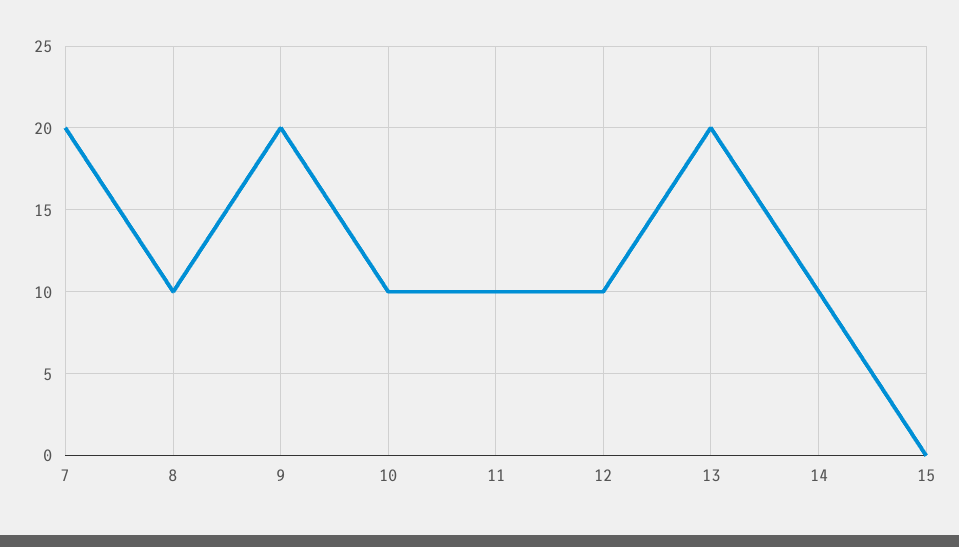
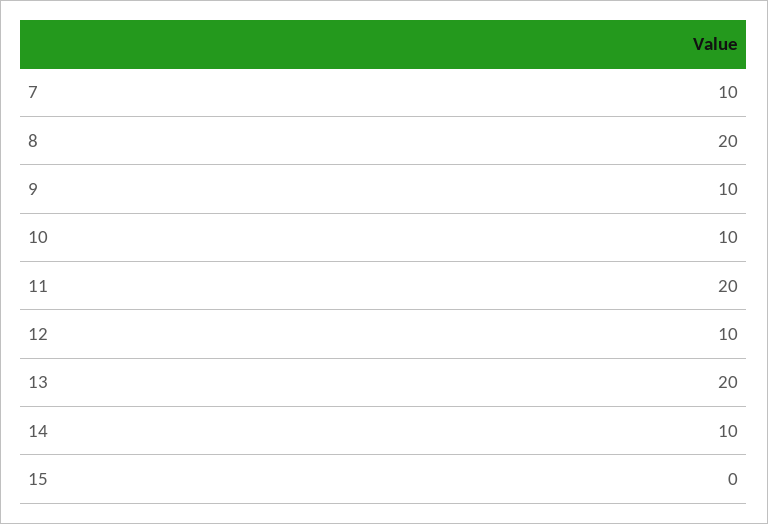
7: 20 -> 10
8: 10 -> 20
9: 20 -> 10
11: 10 -> 20

